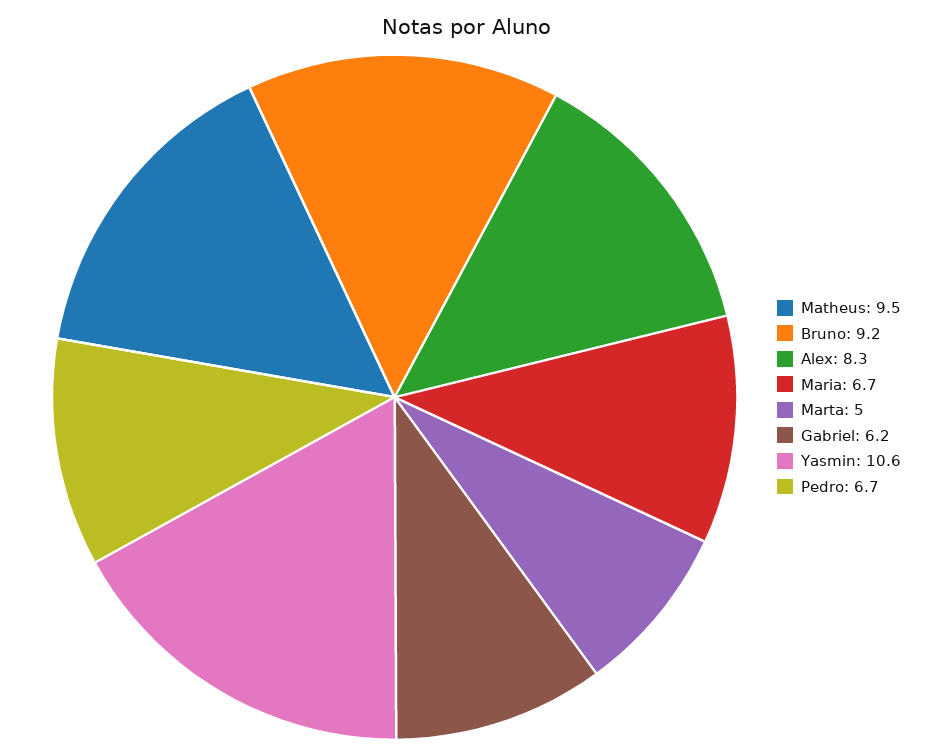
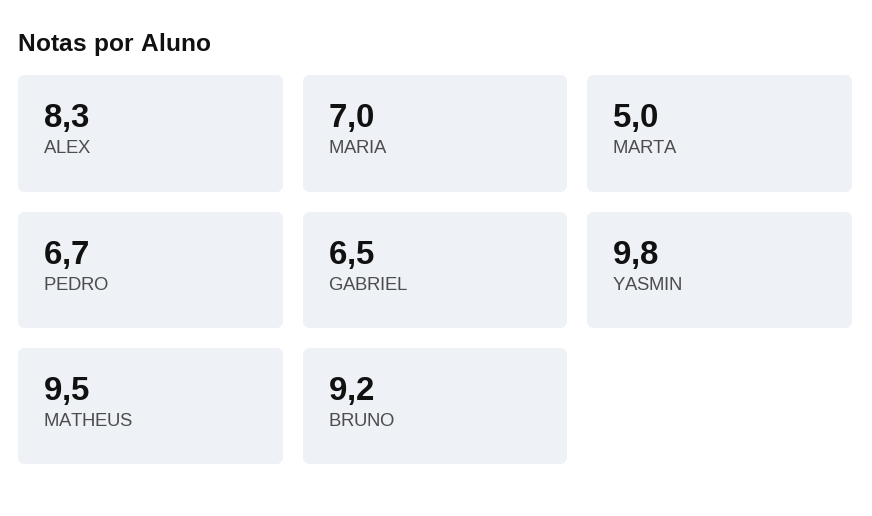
Maria: 6.7 -> 7
Gabriel: 6.2 -> 6.5
Yasmin: 10.6 -> 9.8

